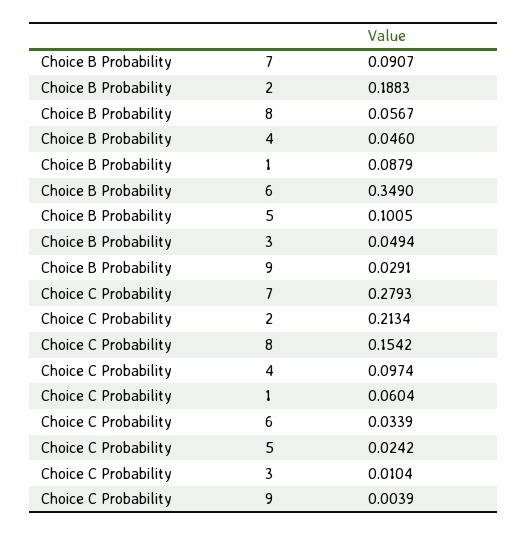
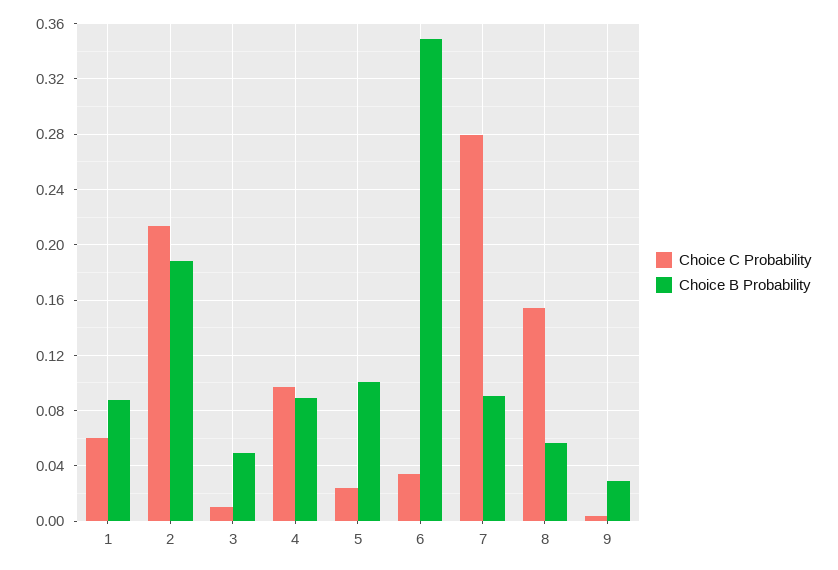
Choice B Probability, 4: 0.046 -> 0.09

